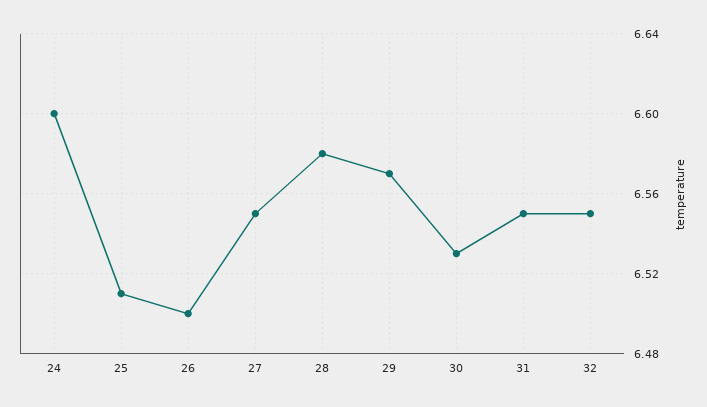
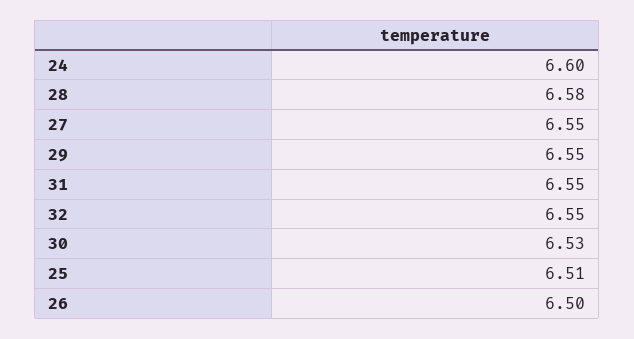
29: 6.57 -> 6.55

